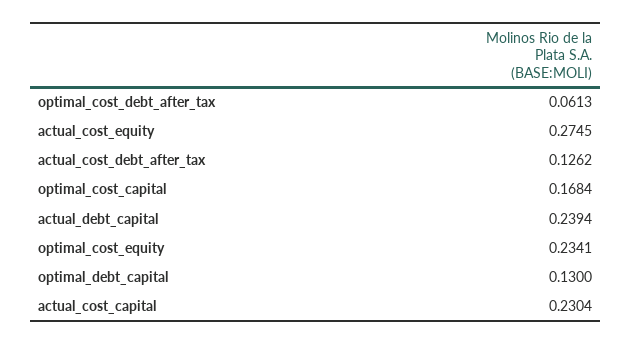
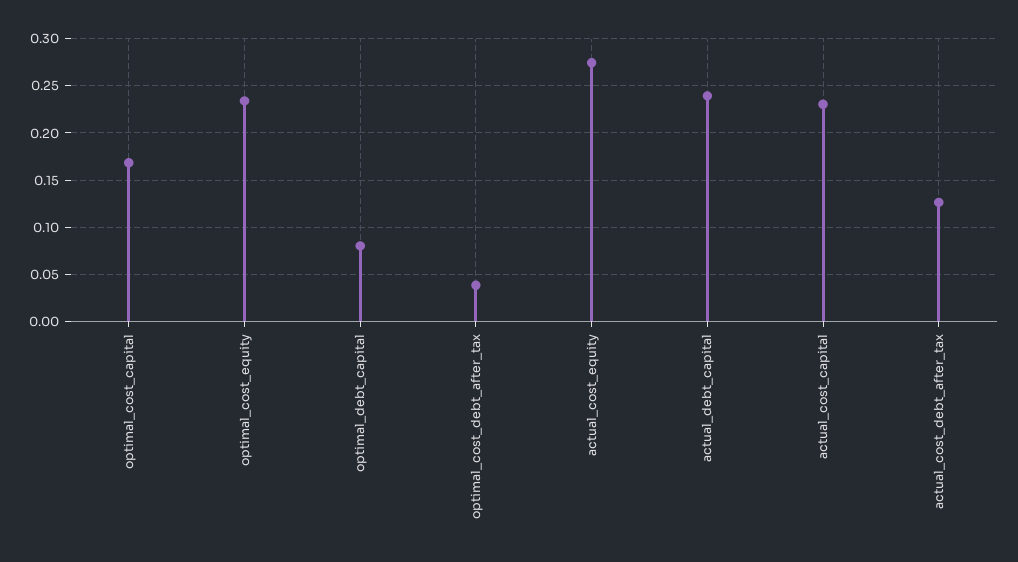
optimal_cost_debt_after_tax: 0.0613 -> 0.04
optimal_debt_capital: 0.13 -> 0.08

